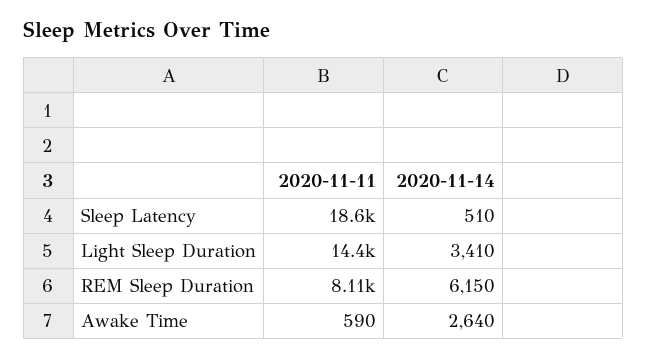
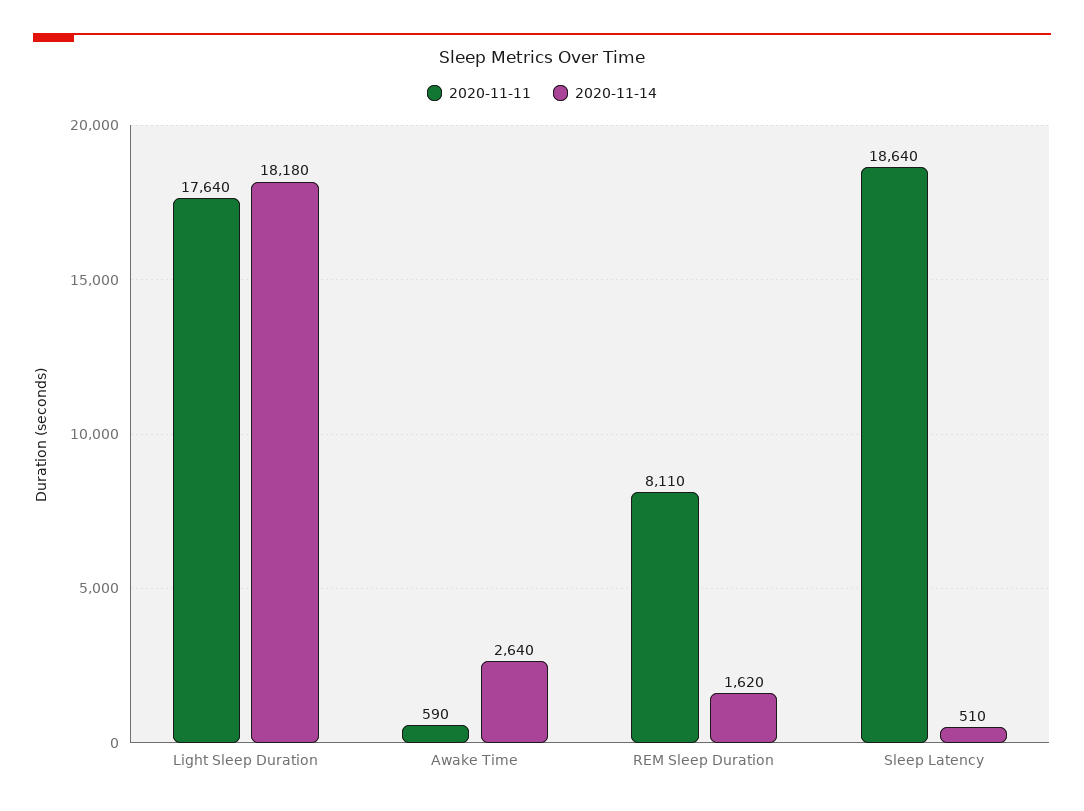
2020-11-11, Light Sleep Duration: 14400 -> 17640
2020-11-14, Light Sleep Duration: 3410 -> 18180
2020-11-14, REM Sleep Duration: 6150 -> 1620

